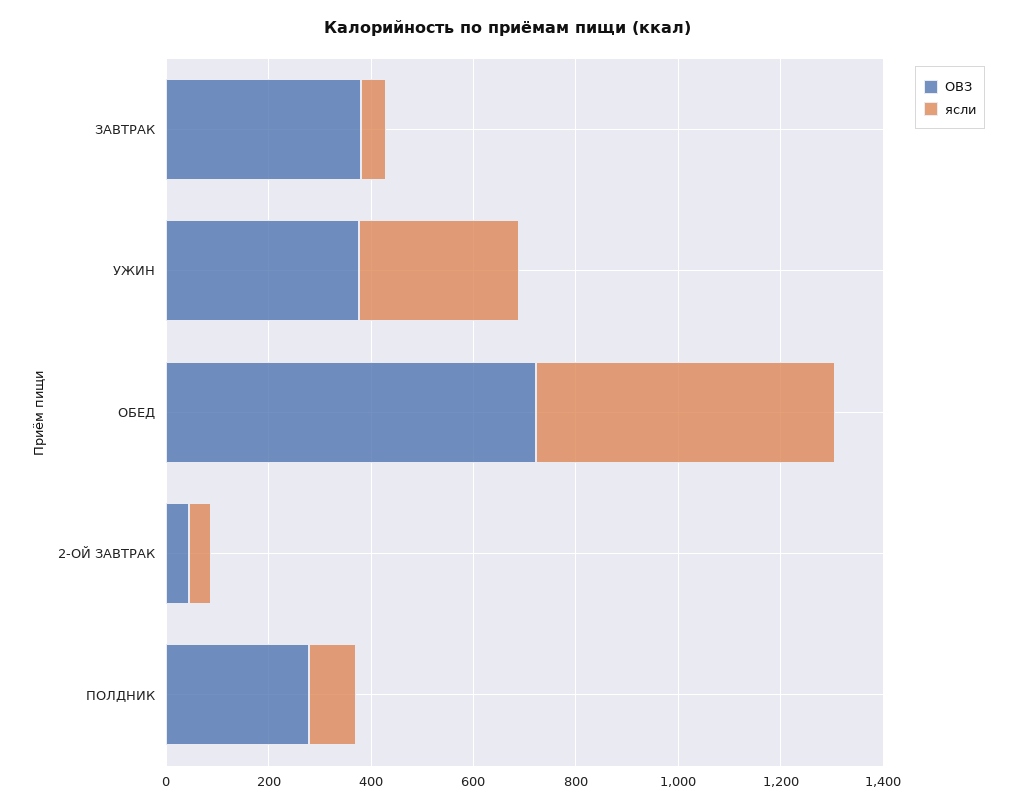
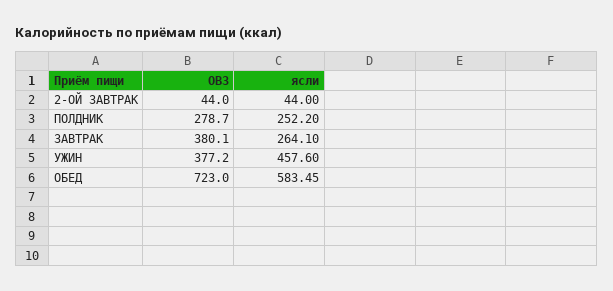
ясли, ЗАВТРАК: 50 -> 264.1
ясли, УЖИН: 300 -> 457.6
ясли, ПОЛДНИК: 100 -> 252.2

